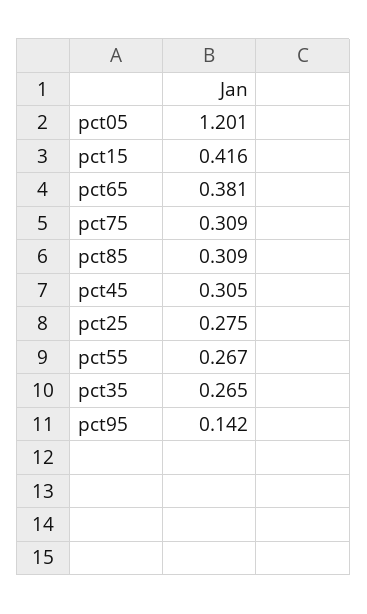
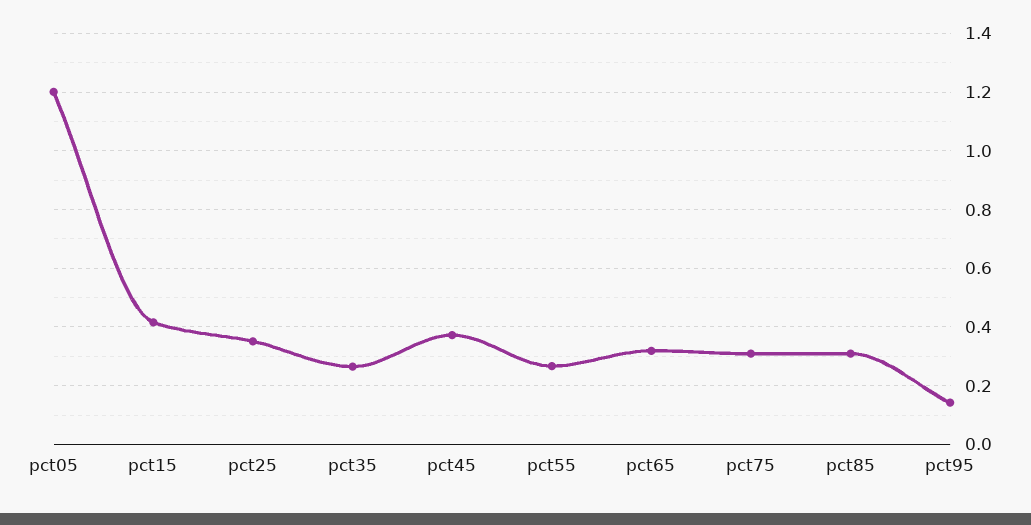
pct65: 0.381 -> 0.325
pct45: 0.305 -> 0.375
pct25: 0.275 -> 0.35

